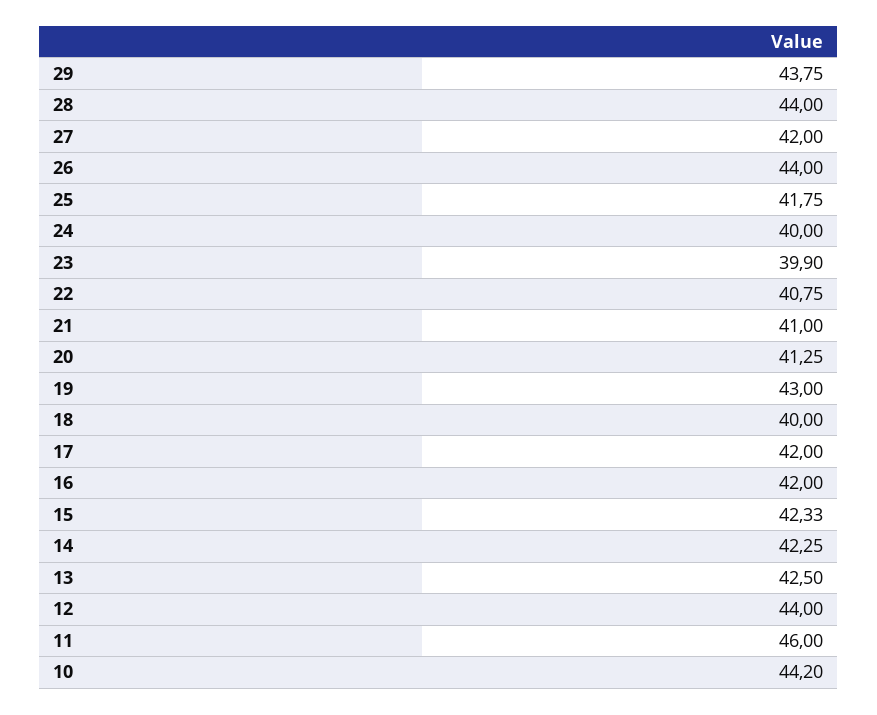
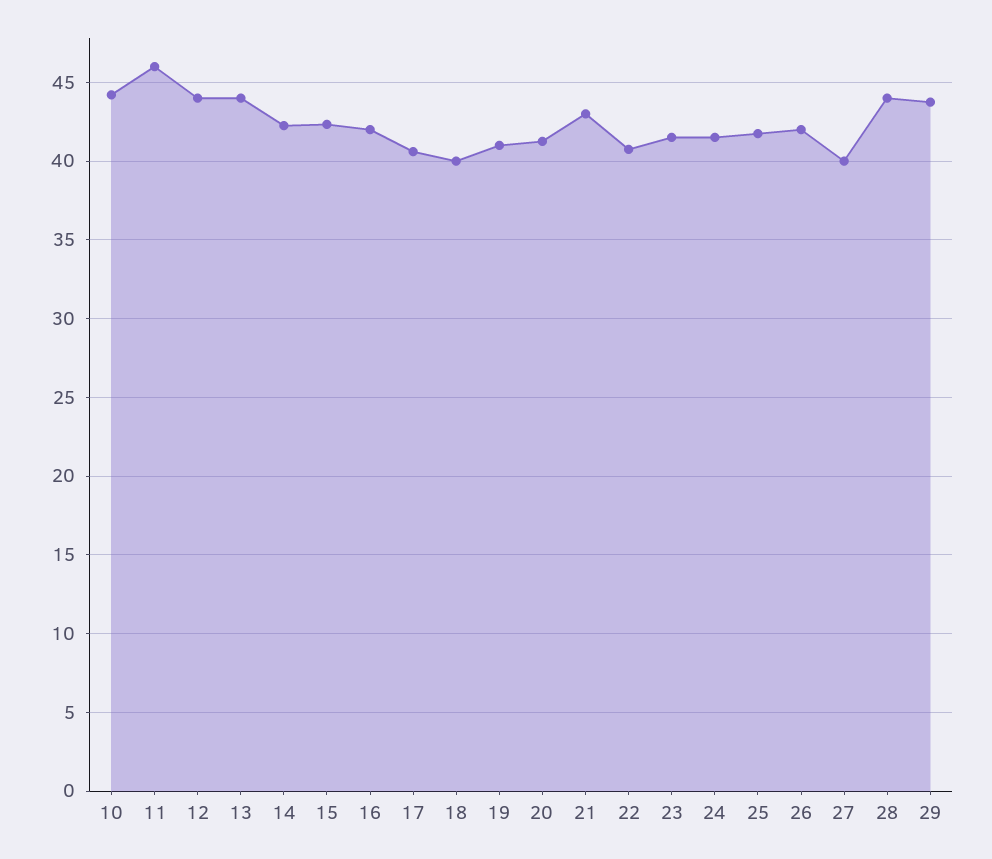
27: 42 -> 40
26: 44 -> 42
24: 40 -> 41.5
23: 39.9 -> 41.5
21: 41 -> 43
19: 43 -> 41
17: 42 -> 40.5
13: 42.5 -> 44

